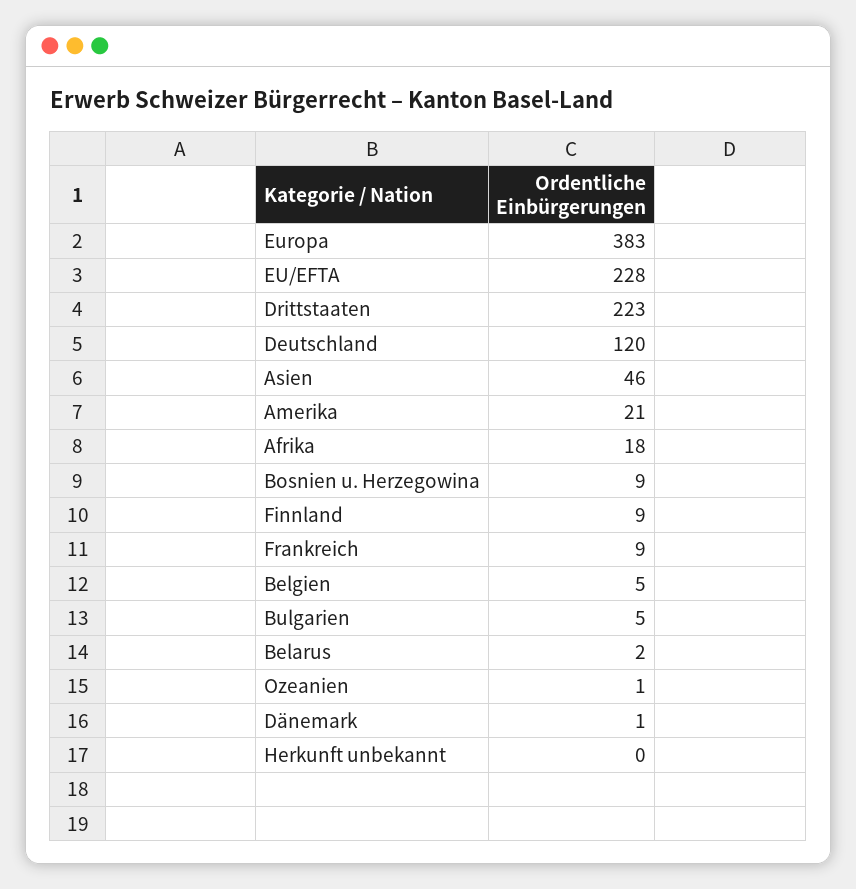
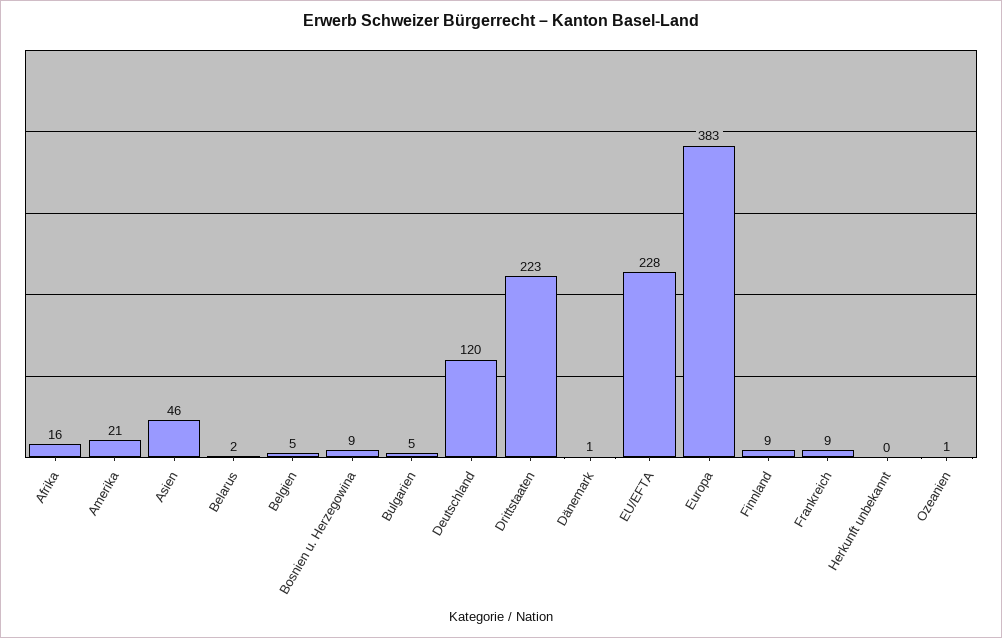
Afrika: 18 -> 16

